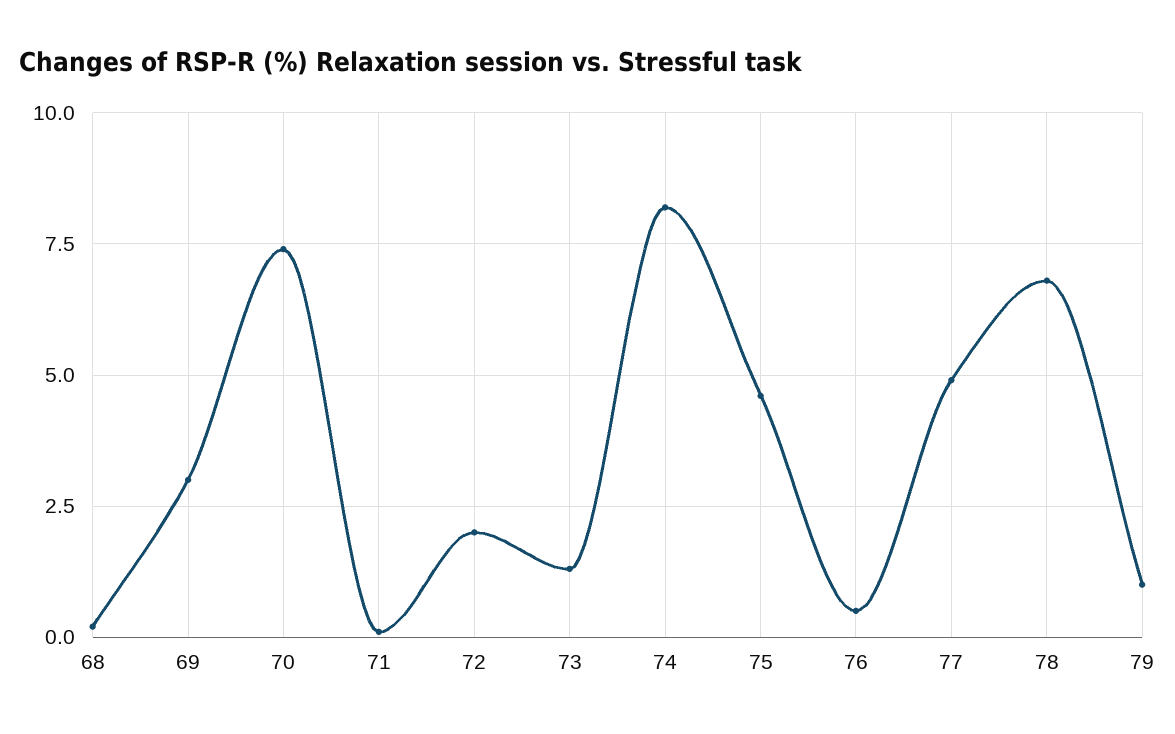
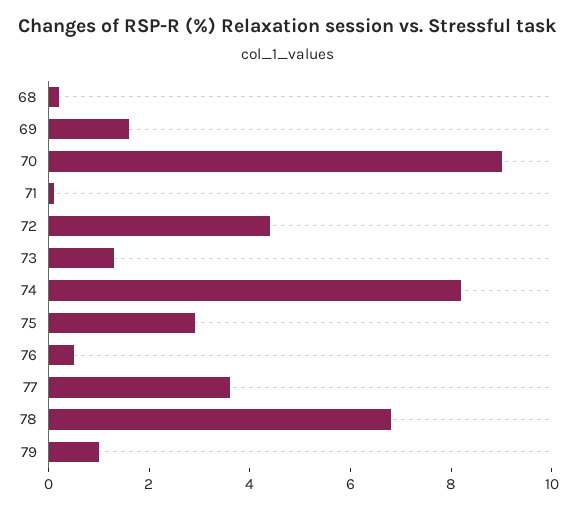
69: 3 -> 1.5
70: 7.5 -> 9
72: 2 -> 4.5
75: 4.5 -> 3
77: 5 -> 3.5

